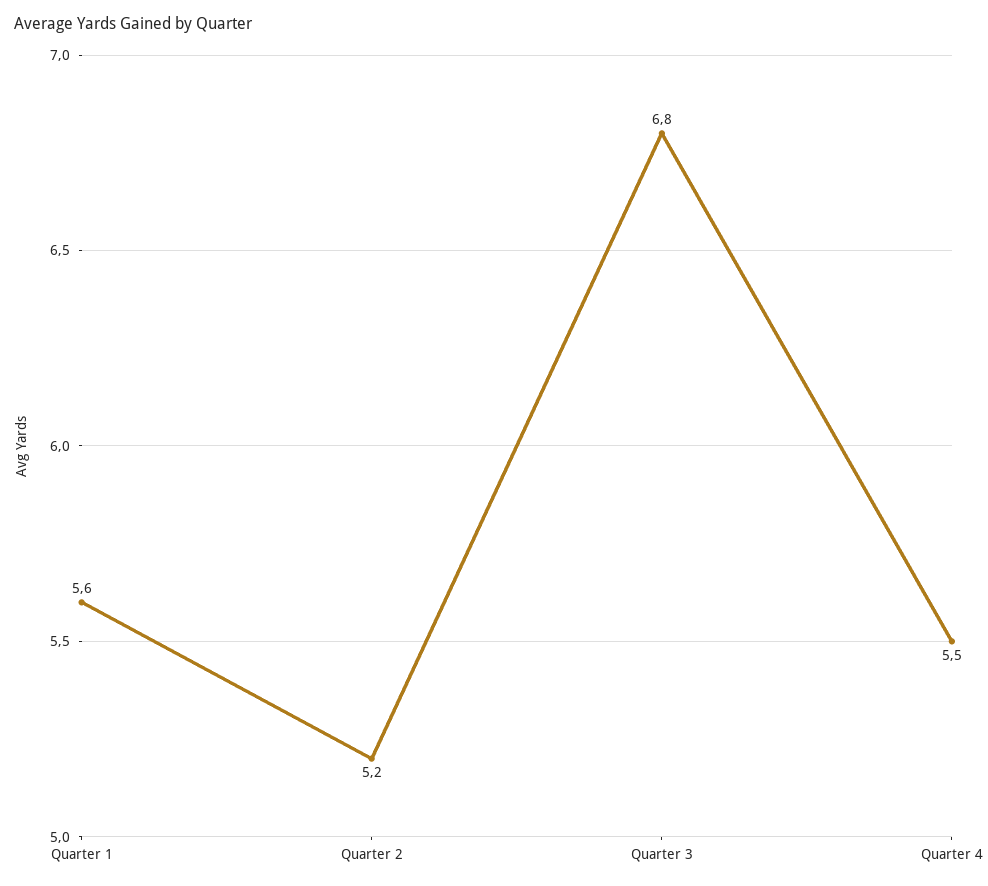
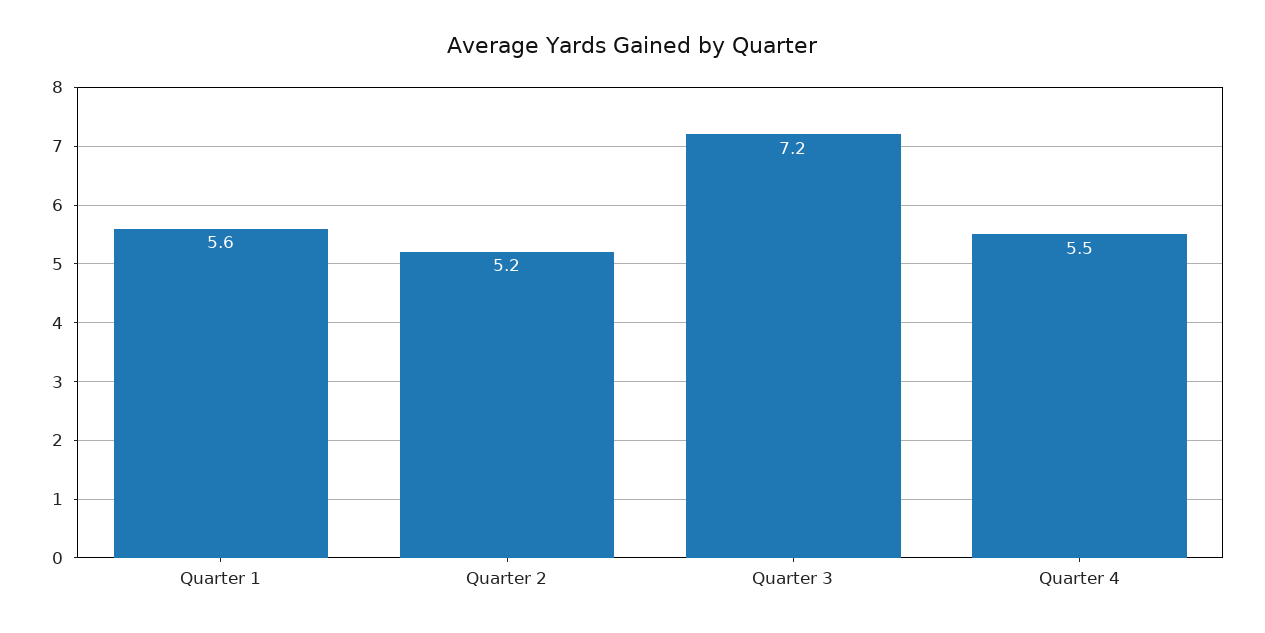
Quarter 3: 6.8 -> 7.2

